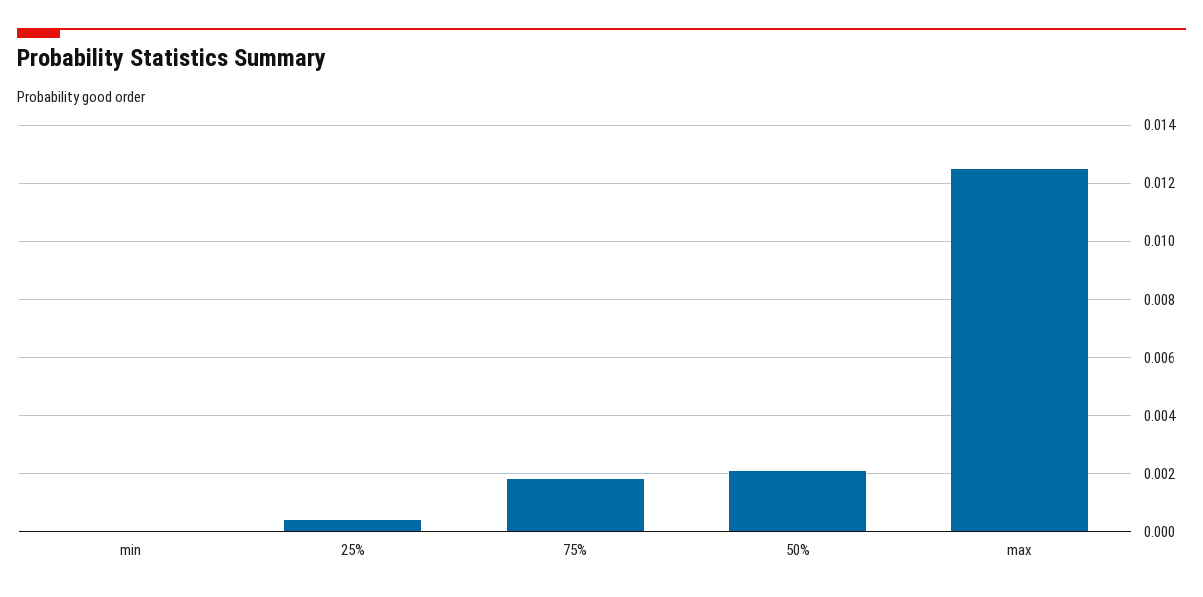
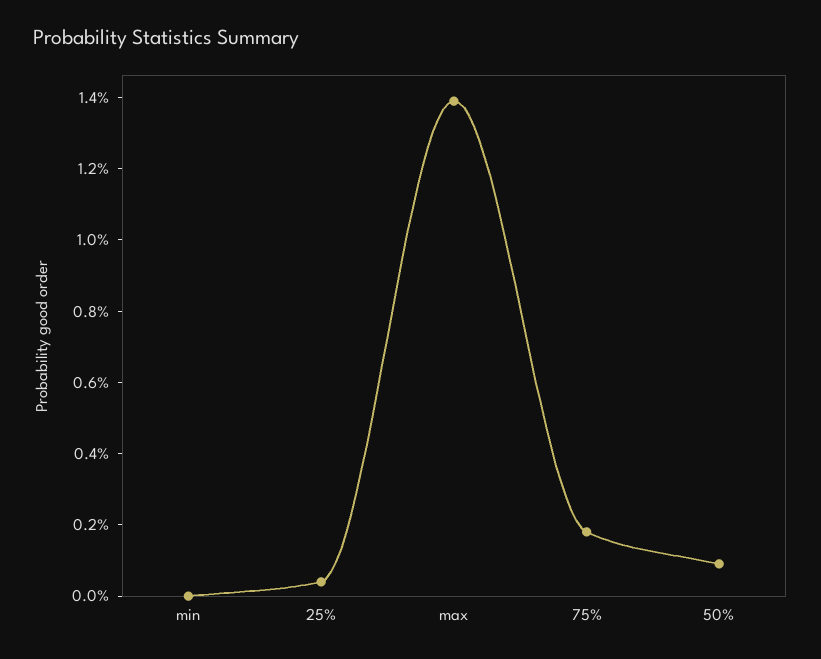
50%: 0.002 -> 0.001
max: 0.0125 -> 0.014

